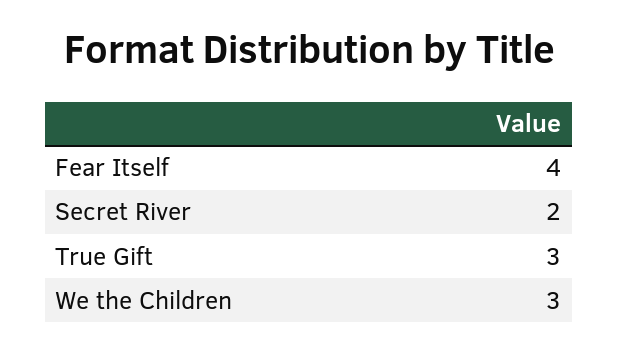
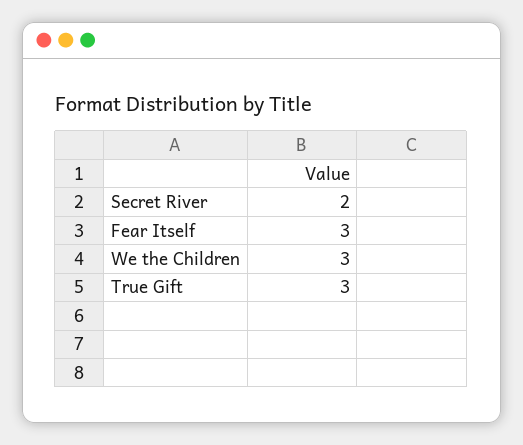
Fear Itself: 4 -> 3

